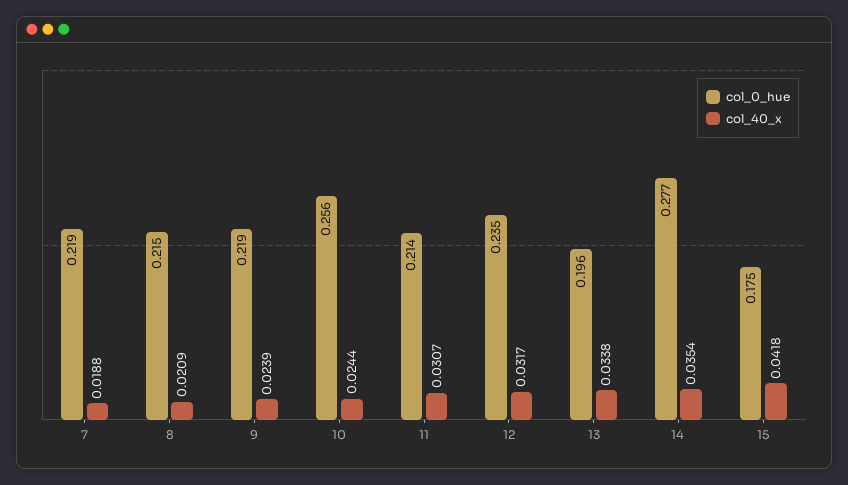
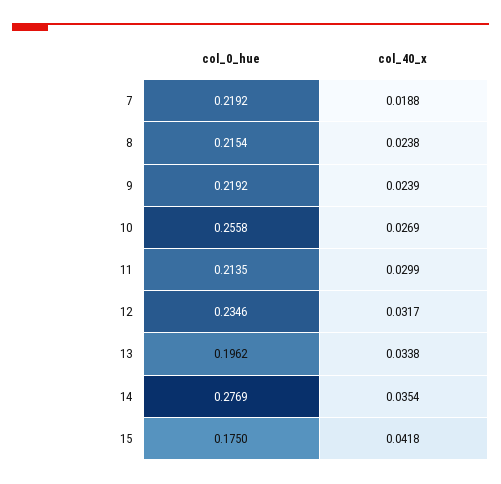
col_40_x, 8: 0.0209 -> 0.0238
col_40_x, 10: 0.0244 -> 0.0269
col_40_x, 11: 0.0307 -> 0.0299

